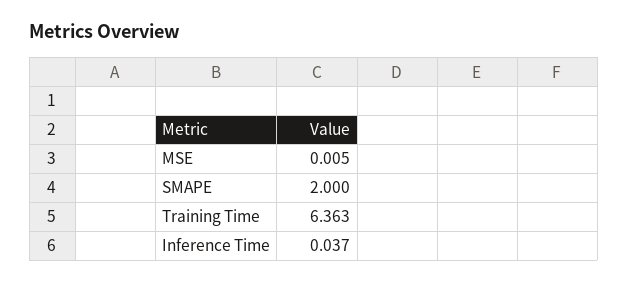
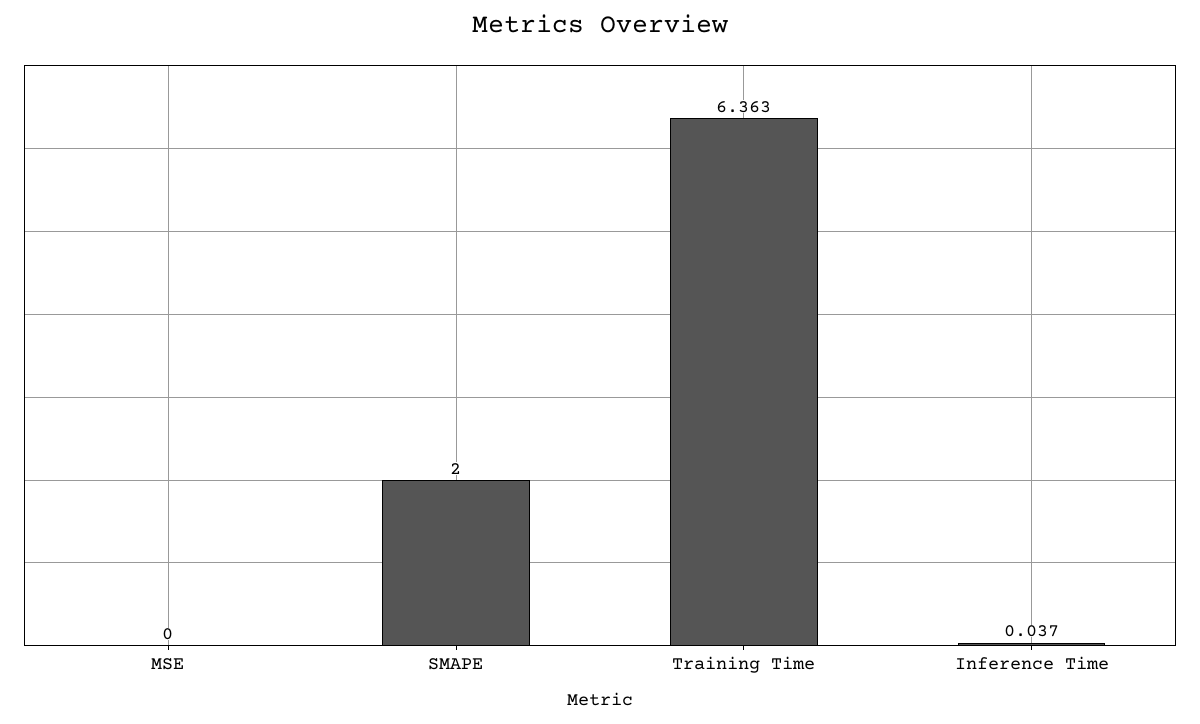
MSE: 0.005 -> 0

